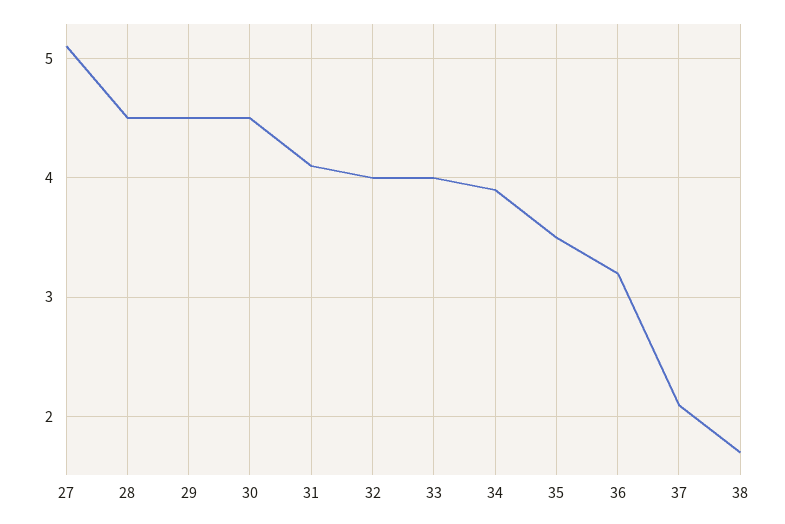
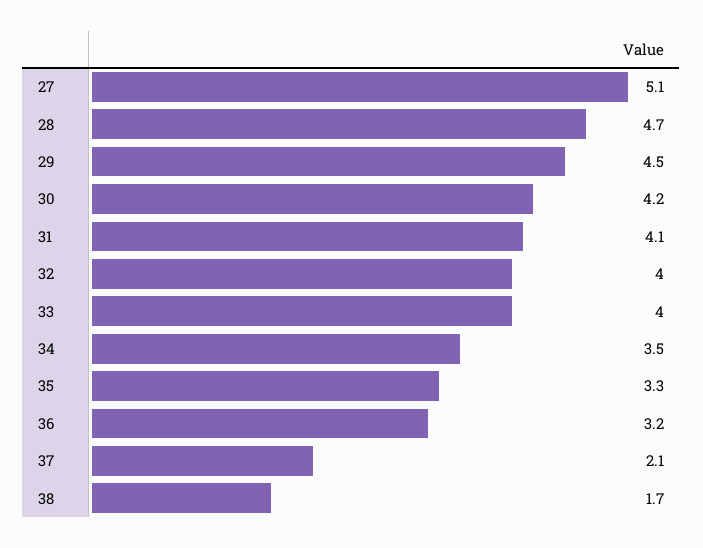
28: 4.5 -> 4.7
30: 4.5 -> 4.2
34: 3.9 -> 3.5
35: 3.5 -> 3.3

